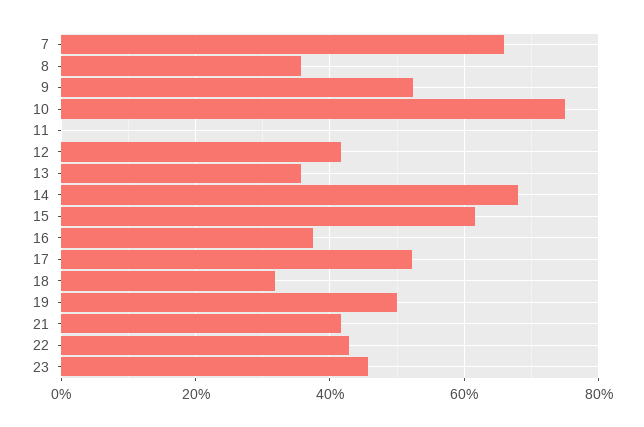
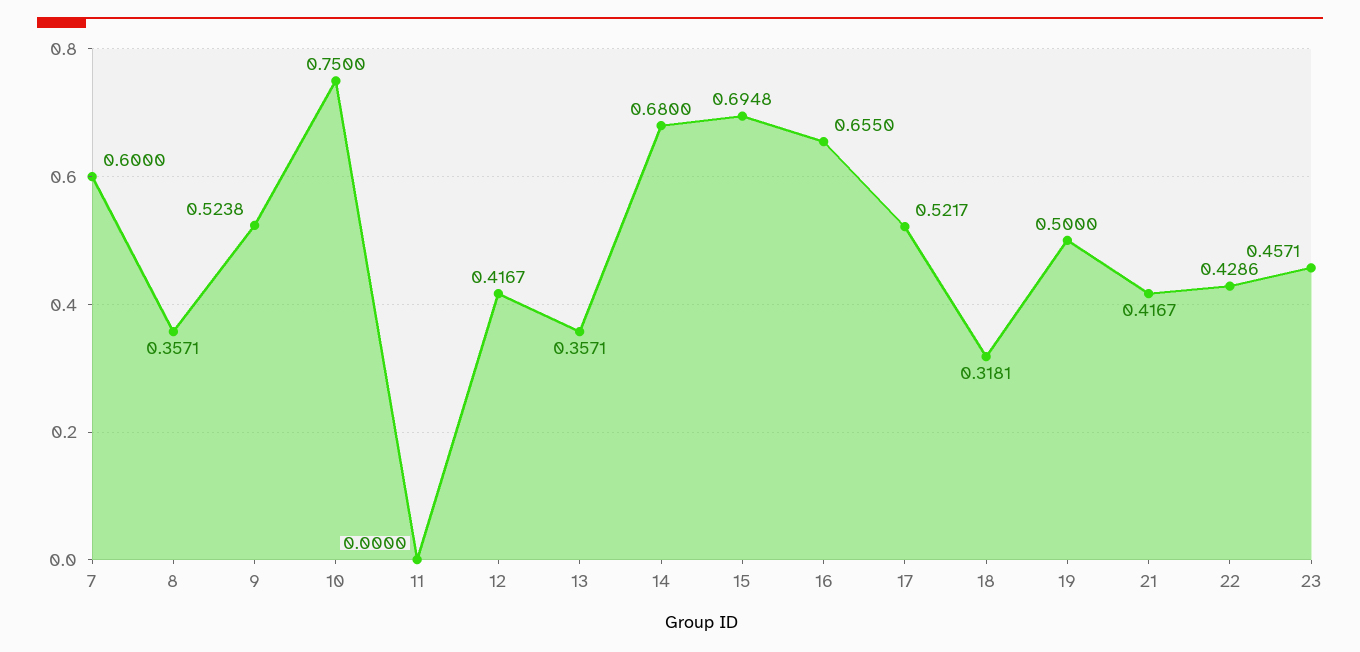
7: 0.66 -> 0.6
15: 0.62 -> 0.6948
16: 0.38 -> 0.655

